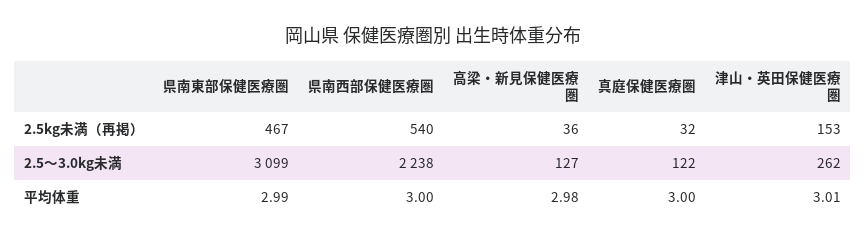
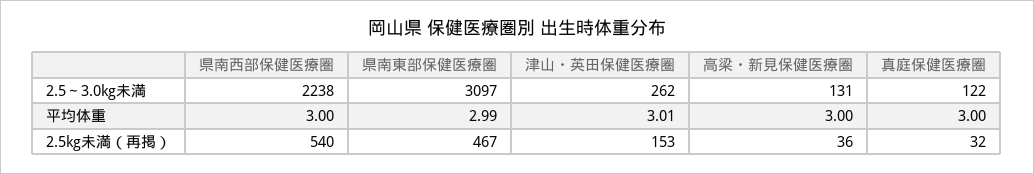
県南東部保健医療圏, 2.5～3.0kg未満: 3099 -> 3097
高梁・新見保健医療圏, 2.5～3.0kg未満: 127 -> 131
高梁・新見保健医療圏, 平均体重: 2.98 -> 3

